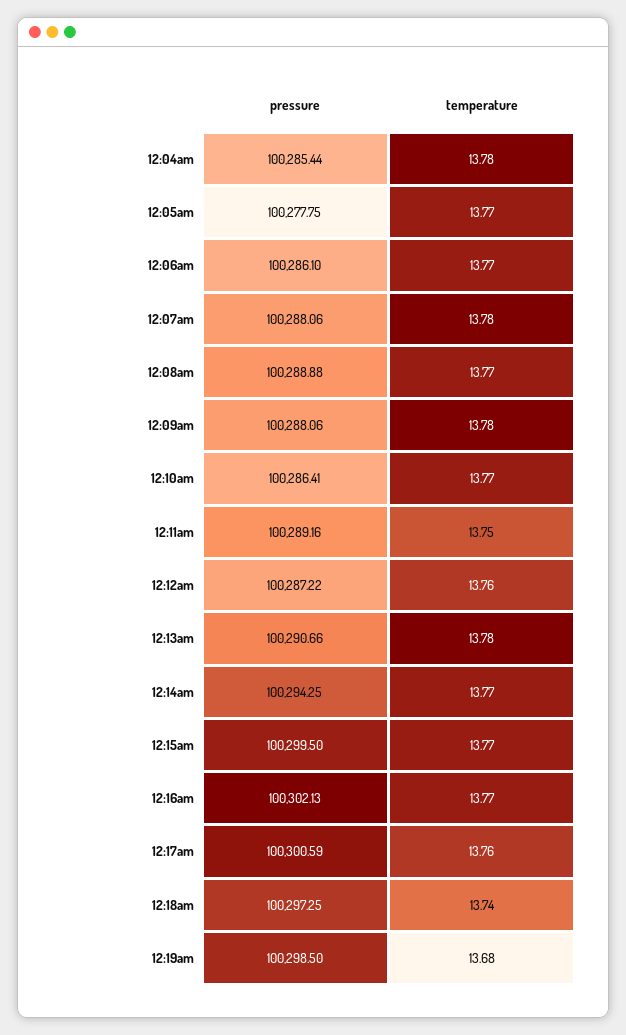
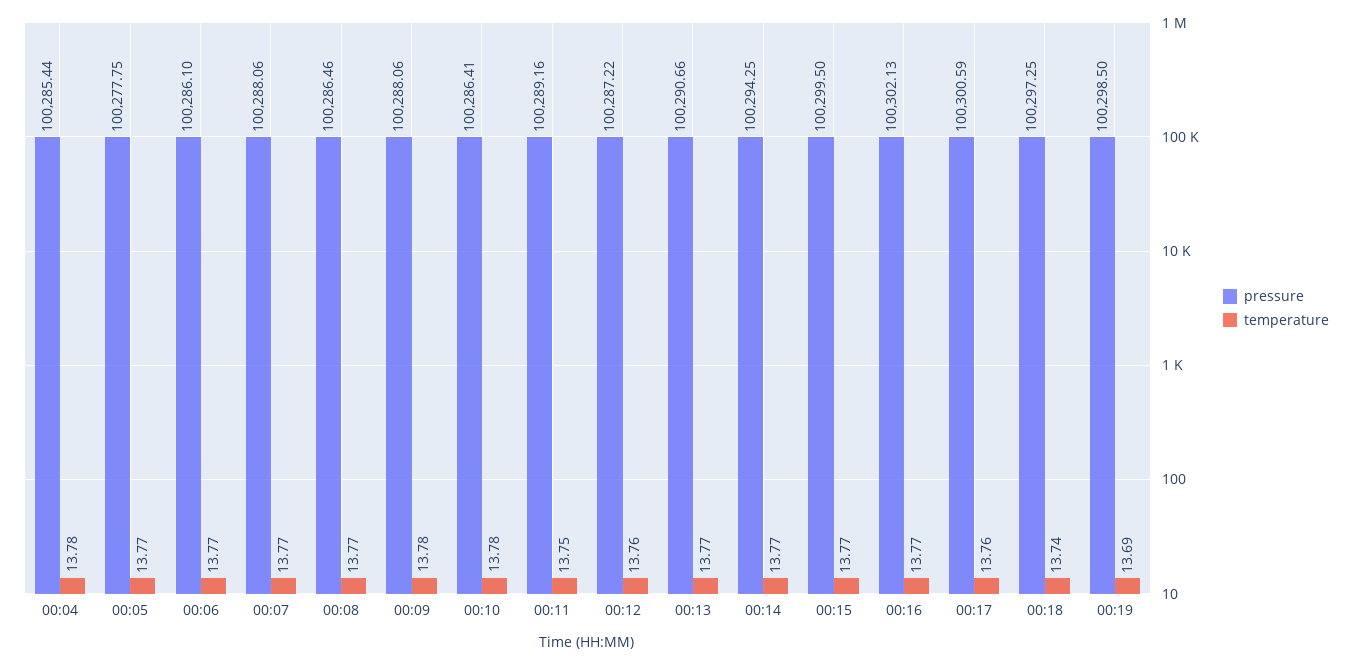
temperature, 12:07am: 13.78 -> 13.77
pressure, 12:08am: 100288.88 -> 100286.46
temperature, 12:10am: 13.77 -> 13.78
temperature, 12:13am: 13.78 -> 13.77
temperature, 12:19am: 13.68 -> 13.69

